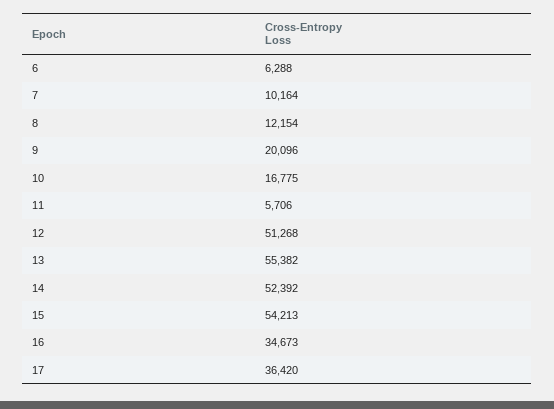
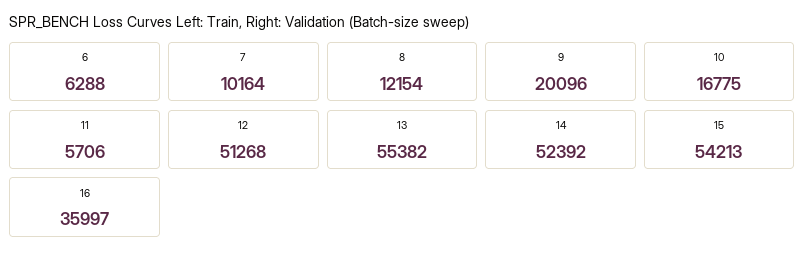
16: 34673 -> 35997
17: 36420 -> none

